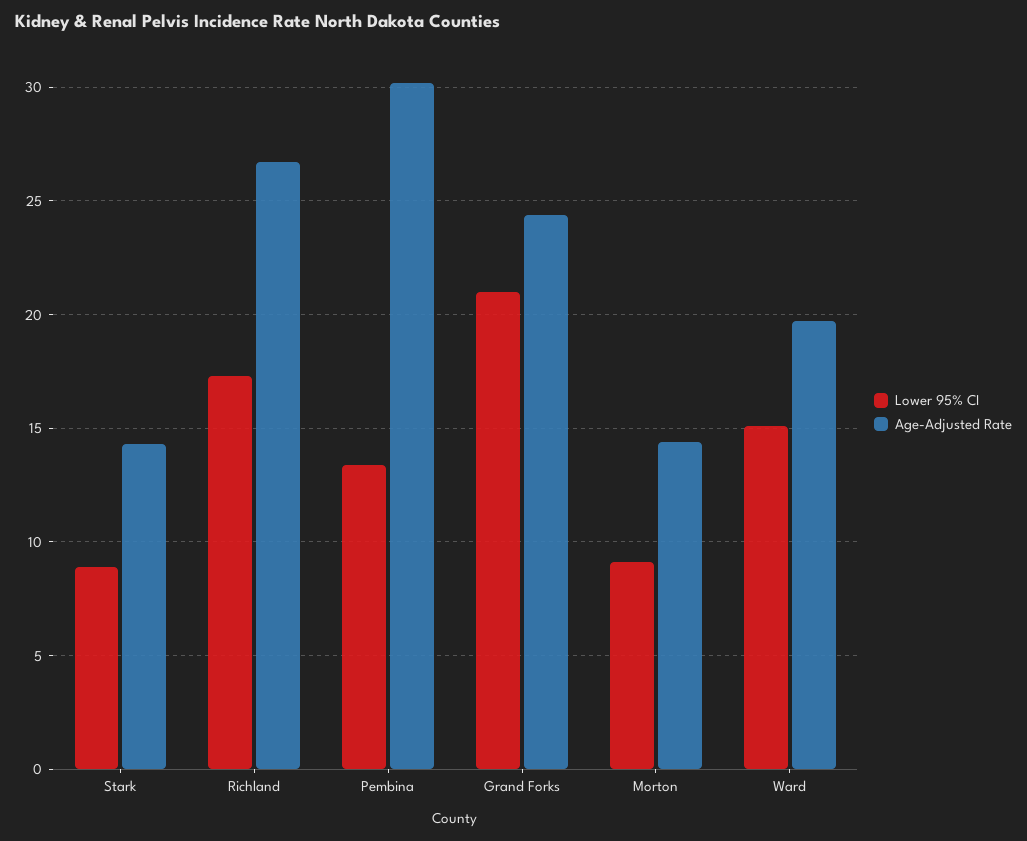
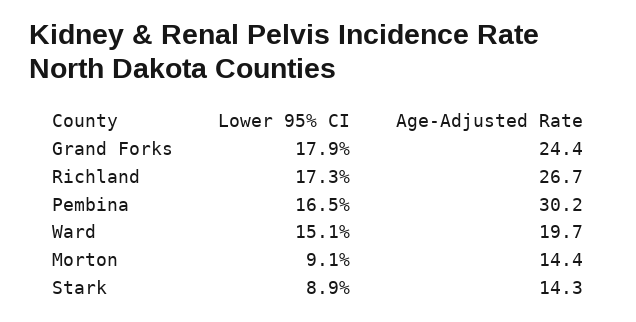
Lower 95% CI, Pembina: 13.5 -> 16.5
Lower 95% CI, Grand Forks: 21 -> 17.9

